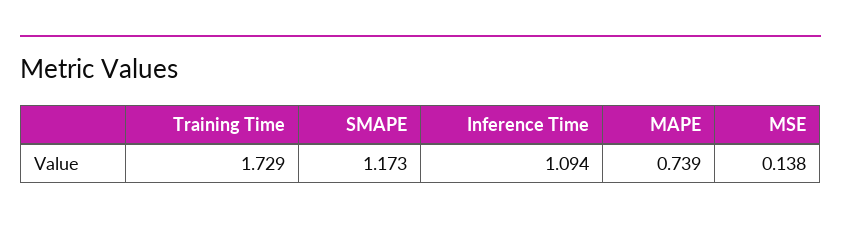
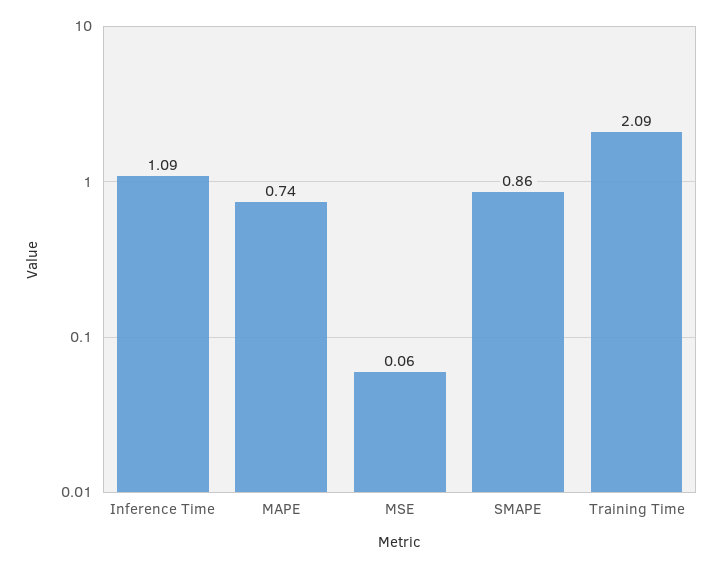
Training Time: 1.729 -> 2.09
SMAPE: 1.173 -> 0.86
MSE: 0.138 -> 0.06

